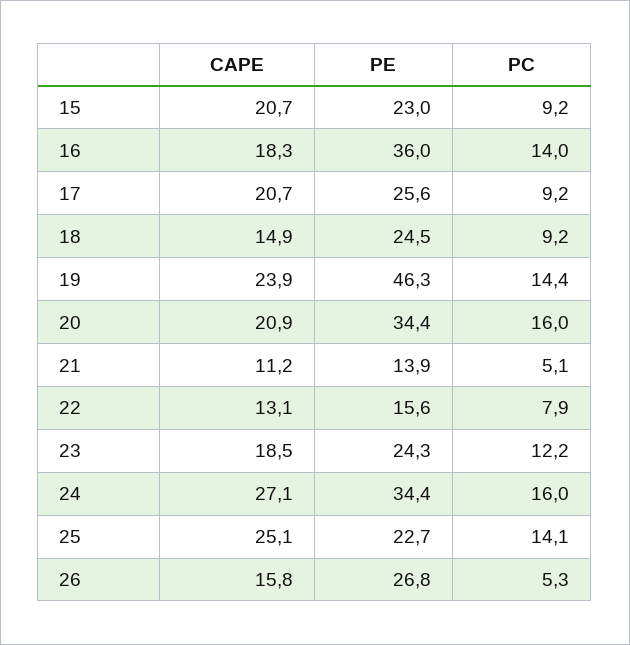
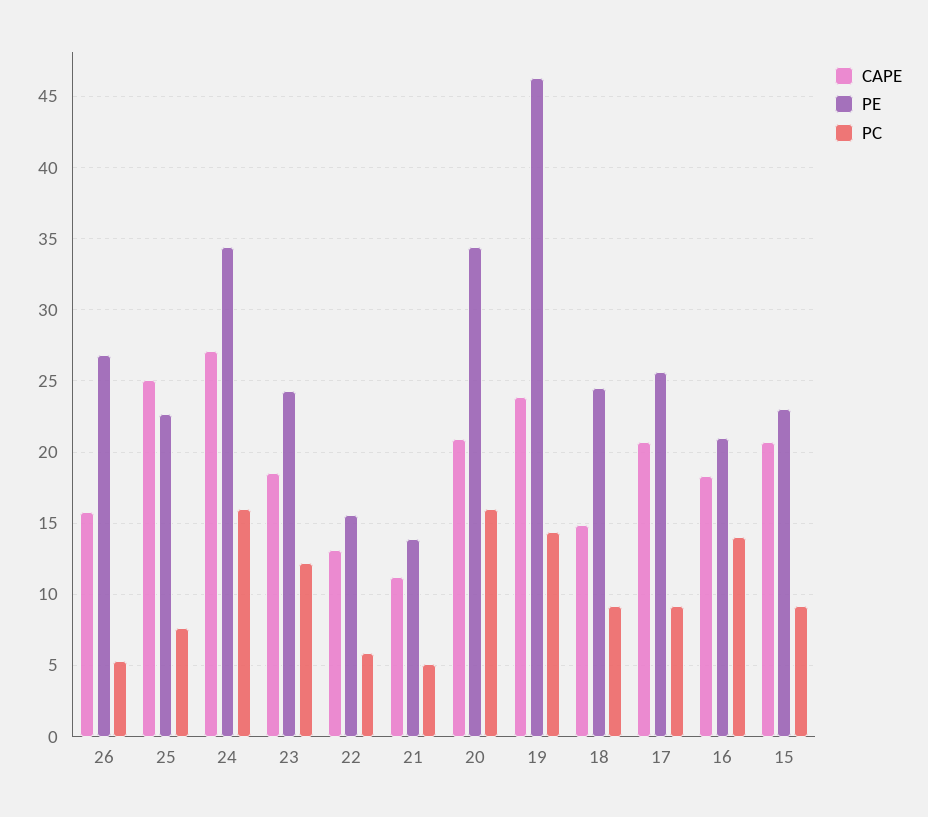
PE, 16: 36 -> 21
PC, 22: 7.9 -> 6
PC, 25: 14.1 -> 7.5

